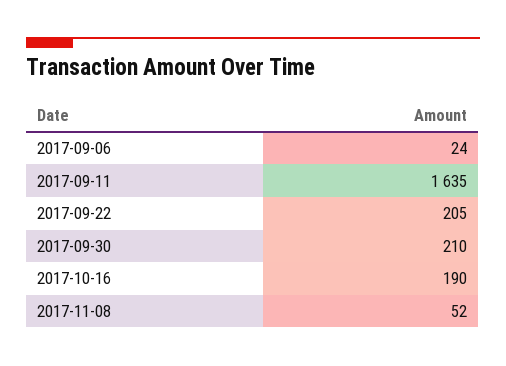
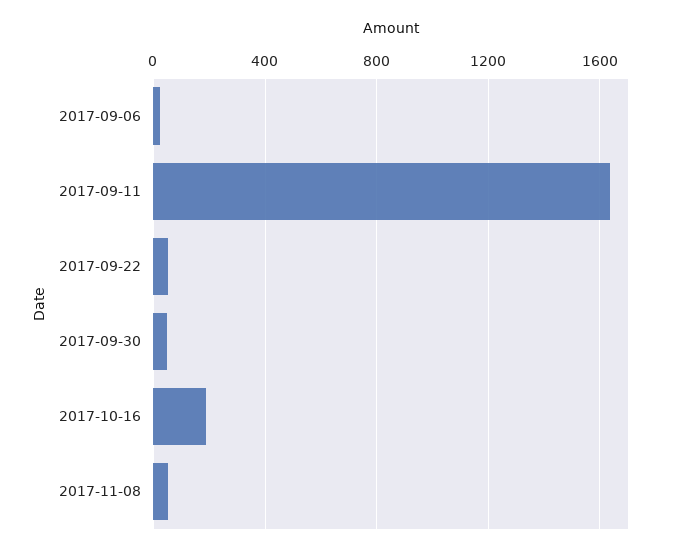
2017-09-22: 205 -> 50
2017-09-30: 210 -> 50

